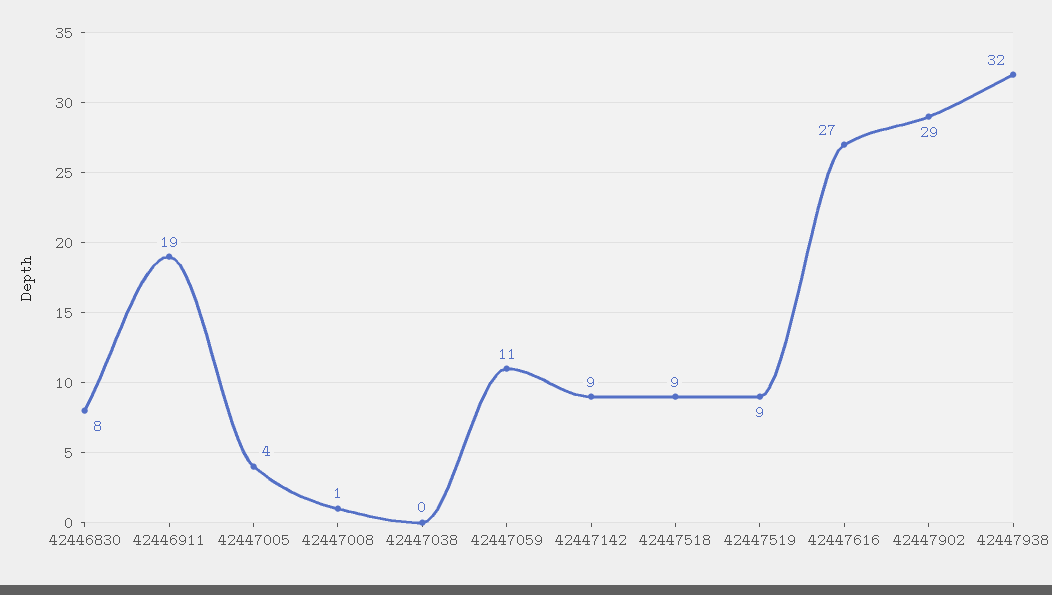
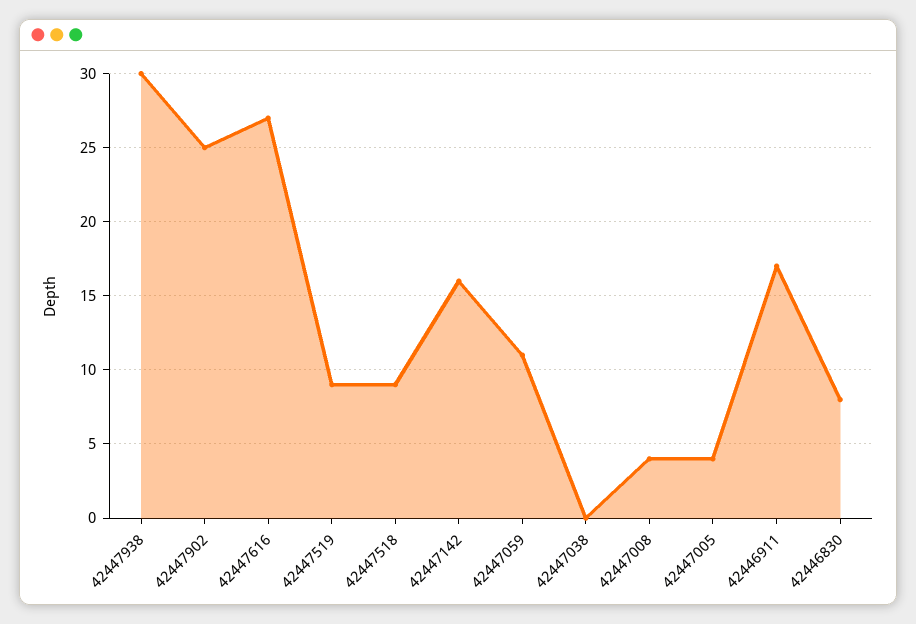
42446911: 19 -> 17
42447008: 1 -> 4
42447142: 9 -> 16
42447902: 29 -> 25
42447938: 32 -> 30

